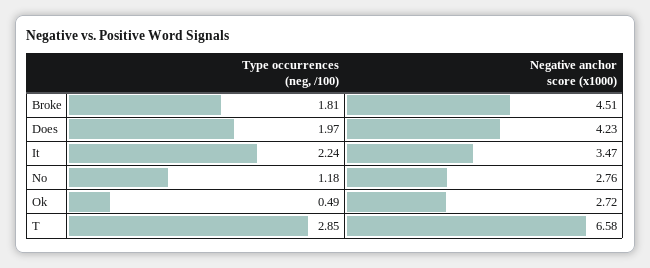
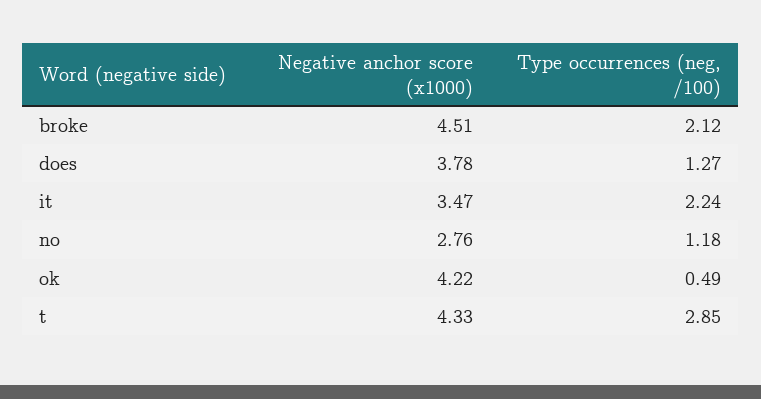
Type occurrences (neg, /100), Broke: 1.81 -> 2.12
Type occurrences (neg, /100), Does: 1.97 -> 1.27
Negative anchor score (x1000), Does: 4.23 -> 3.78
Negative anchor score (x1000), Ok: 2.72 -> 4.22
Negative anchor score (x1000), T: 6.58 -> 4.33

